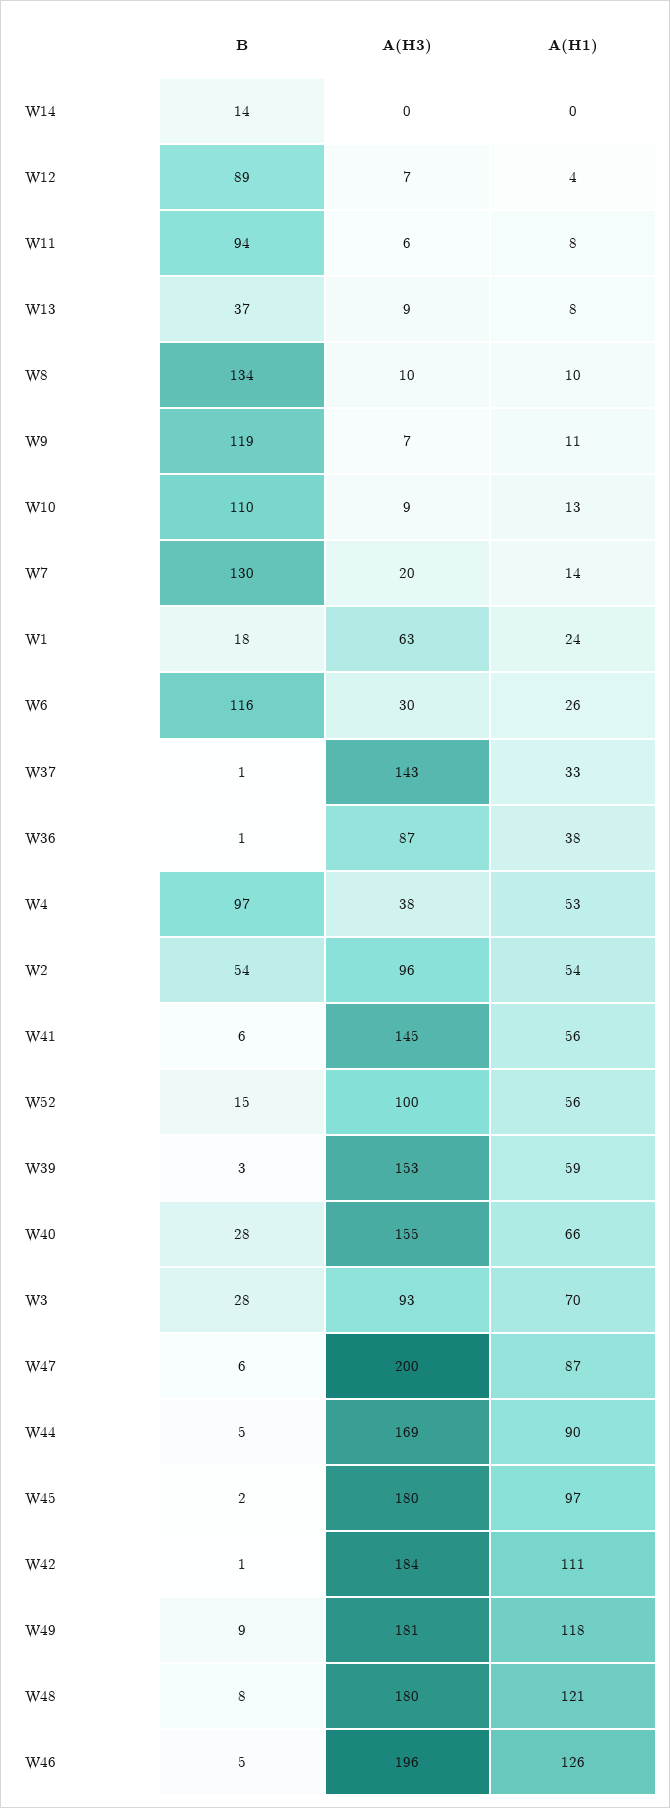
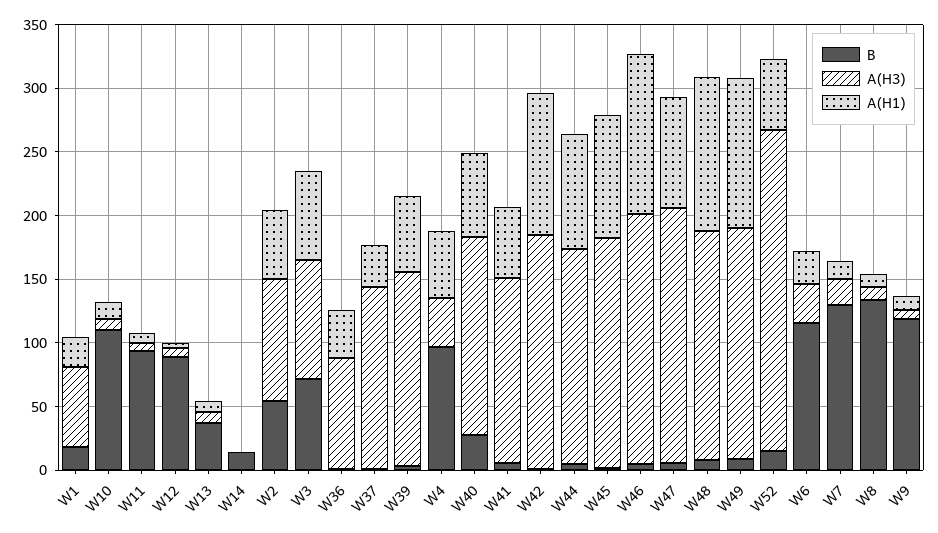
A(H3), W52: 100 -> 250
B, W3: 28 -> 70

